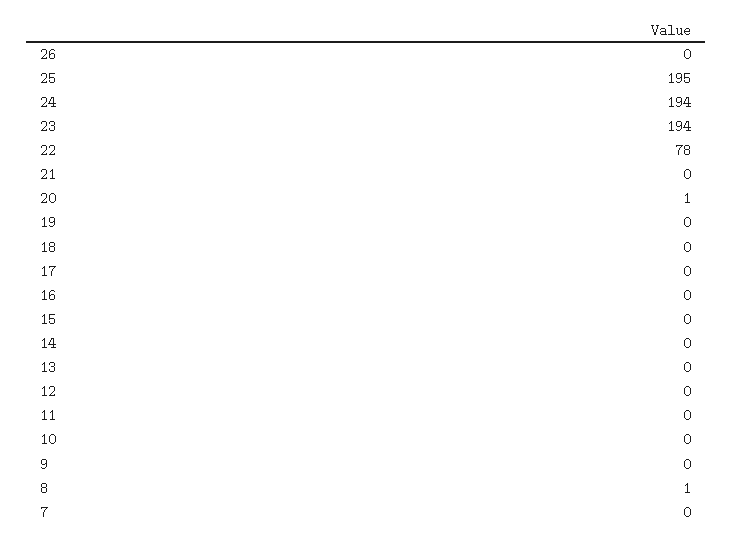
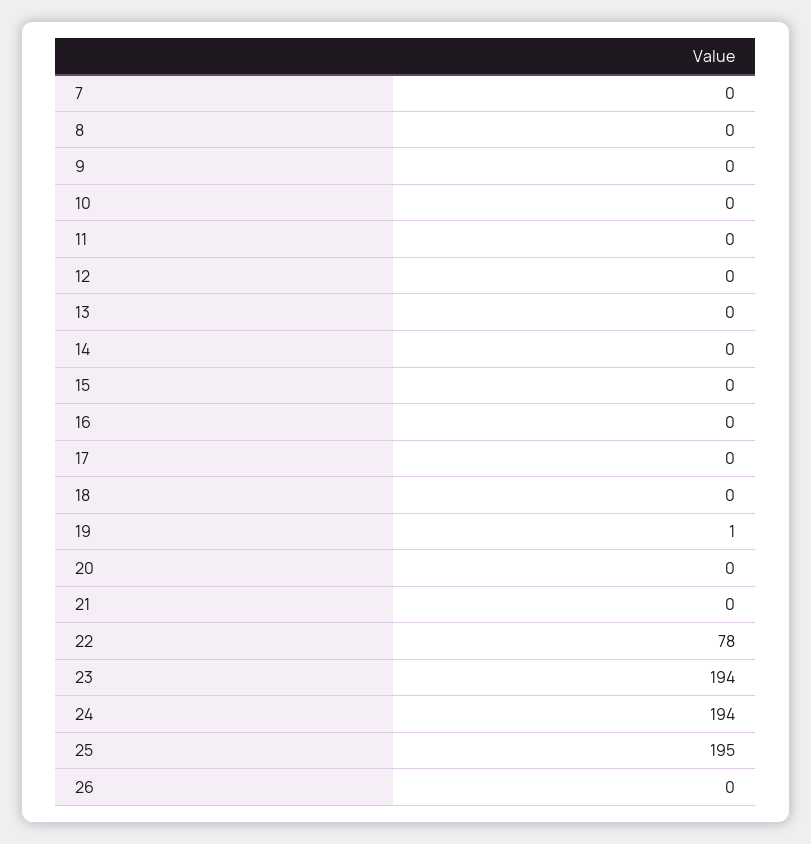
20: 1 -> 0
19: 0 -> 1
8: 1 -> 0

